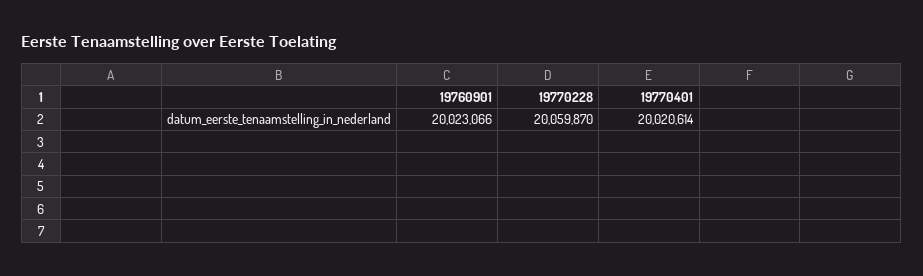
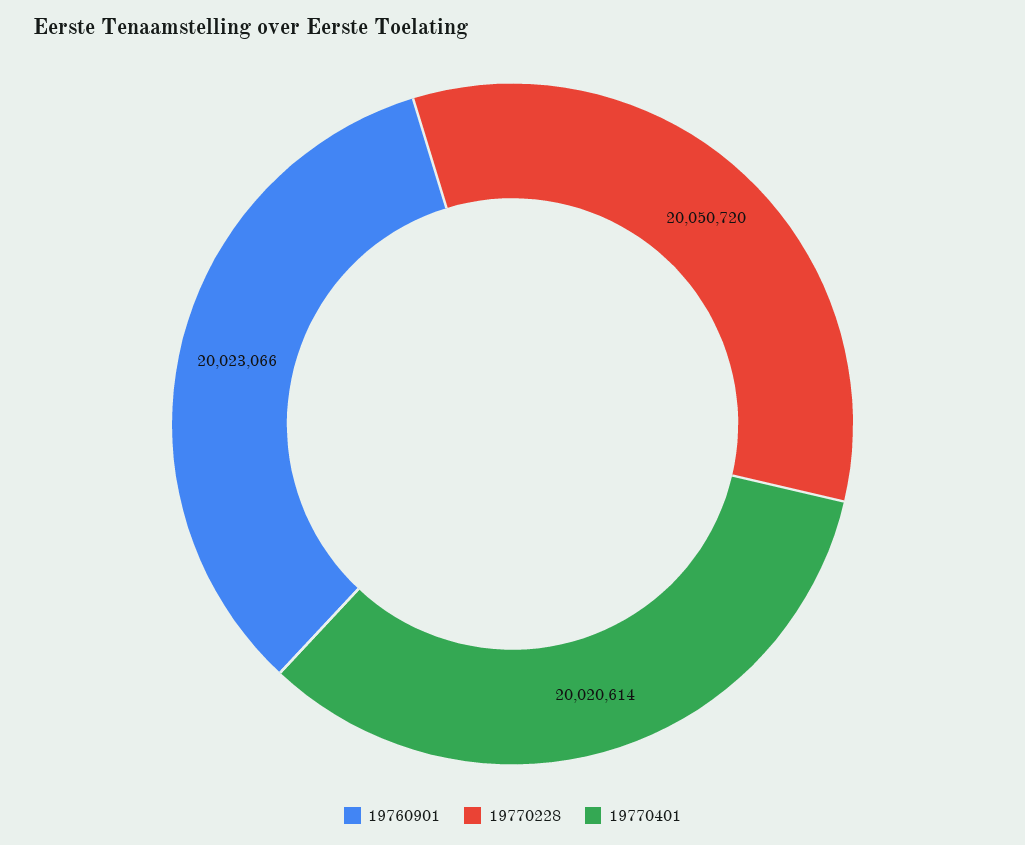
19770228: 20059870 -> 20050720

